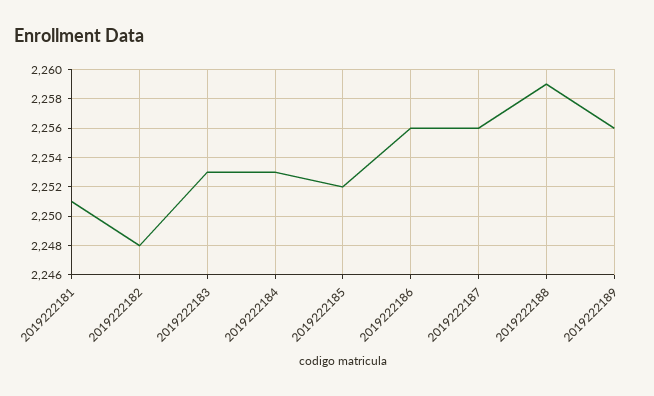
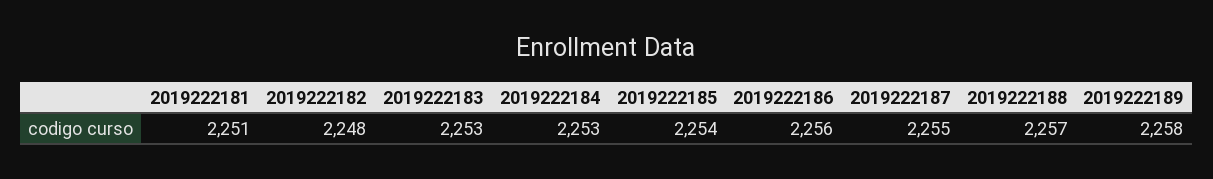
2019222185: 2252 -> 2254
2019222187: 2256 -> 2255
2019222188: 2259 -> 2257
2019222189: 2256 -> 2258

